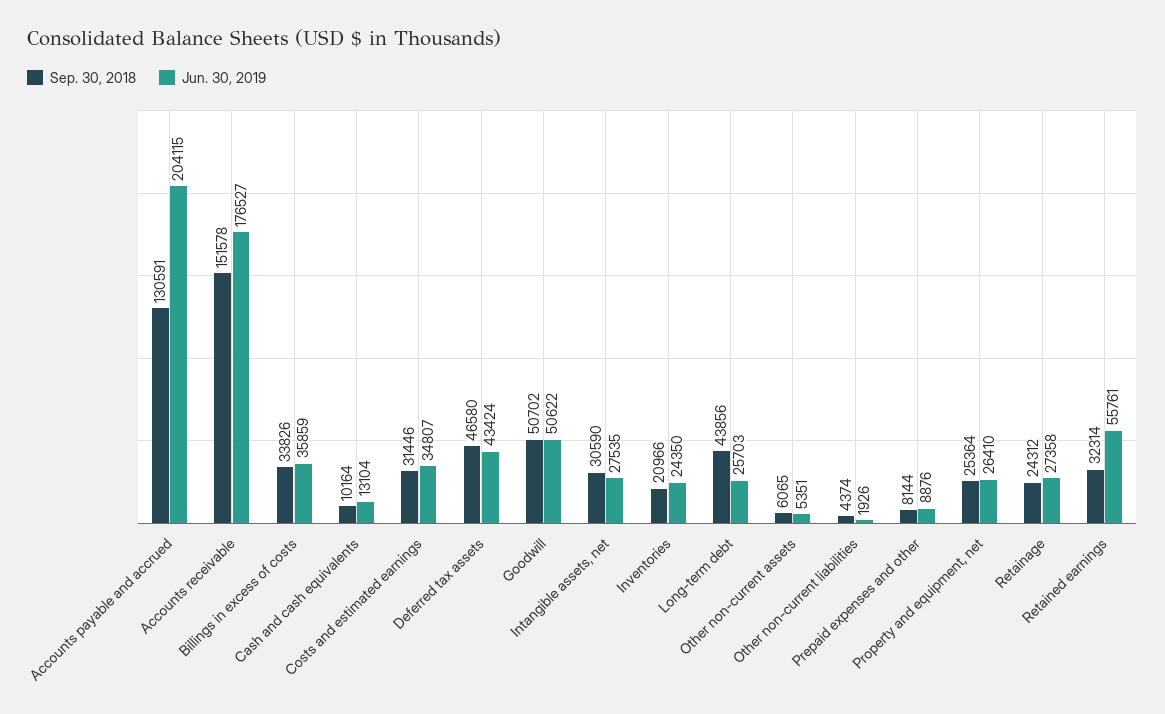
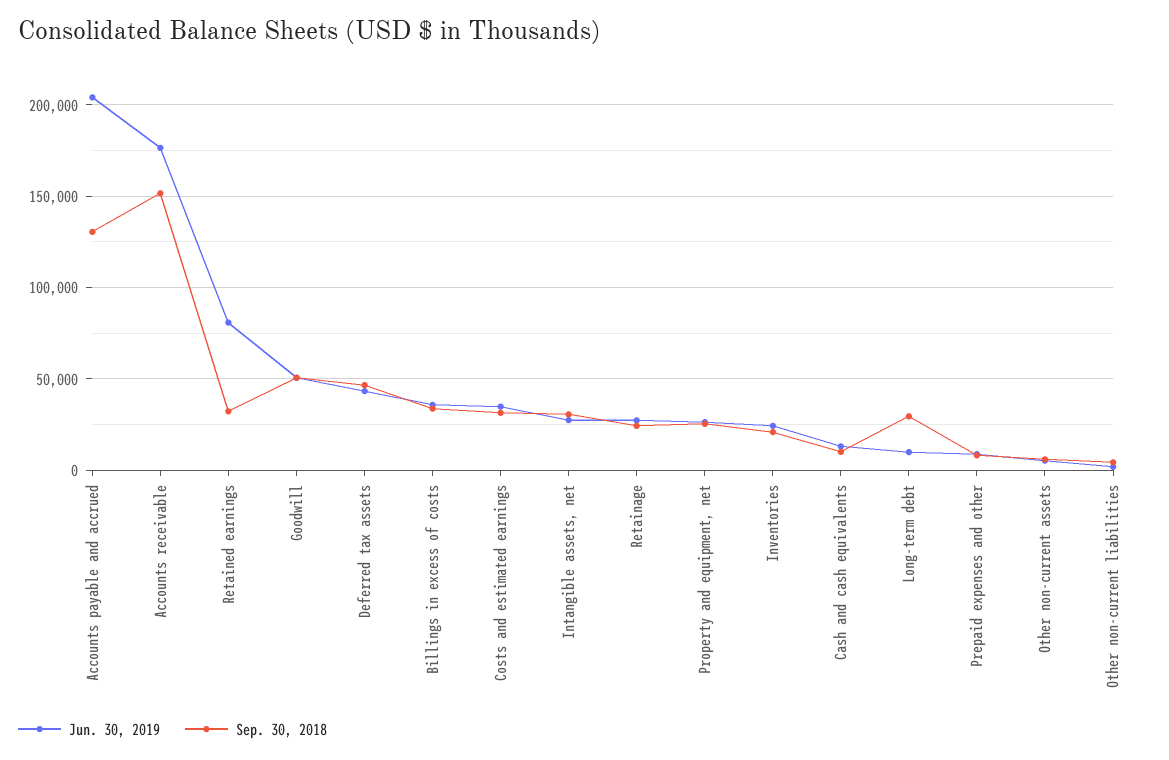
Sep. 30, 2018, Long-term debt: 43856 -> 30000
Jun. 30, 2019, Long-term debt: 25703 -> 10000
Jun. 30, 2019, Retained earnings: 55761 -> 80000

